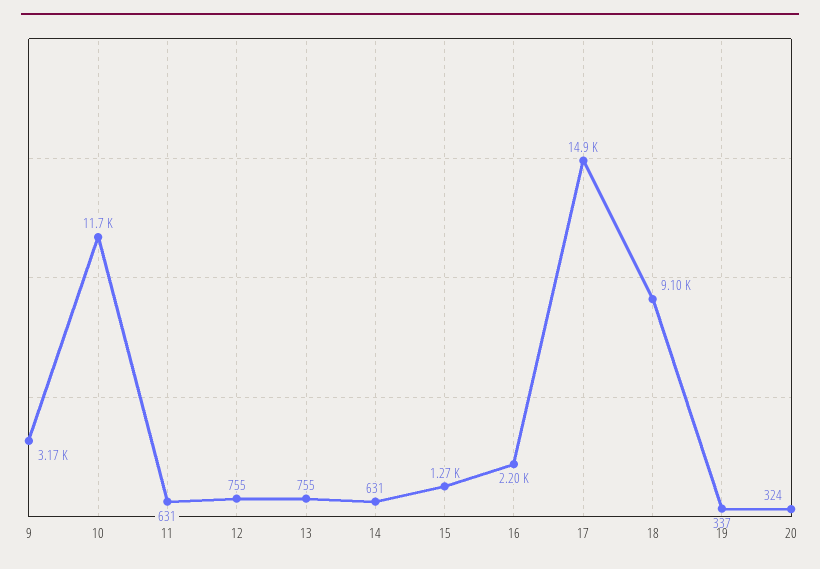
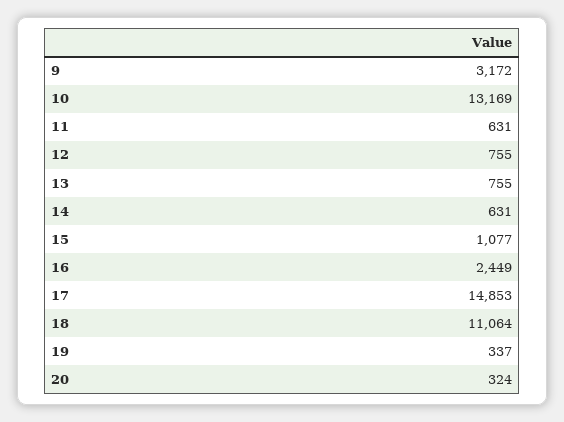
10: 11700 -> 13169
15: 1270 -> 1077
16: 2200 -> 2449
18: 9100 -> 11064

